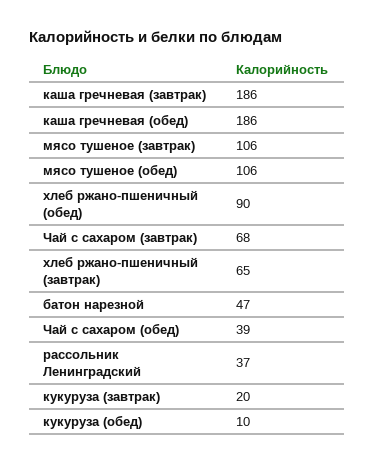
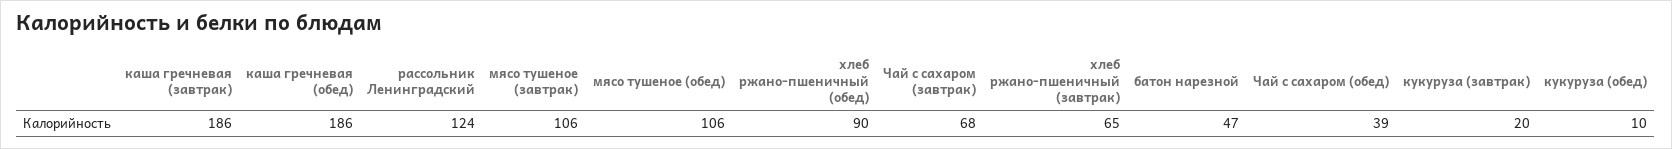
рассольник Ленинградский: 37 -> 124

